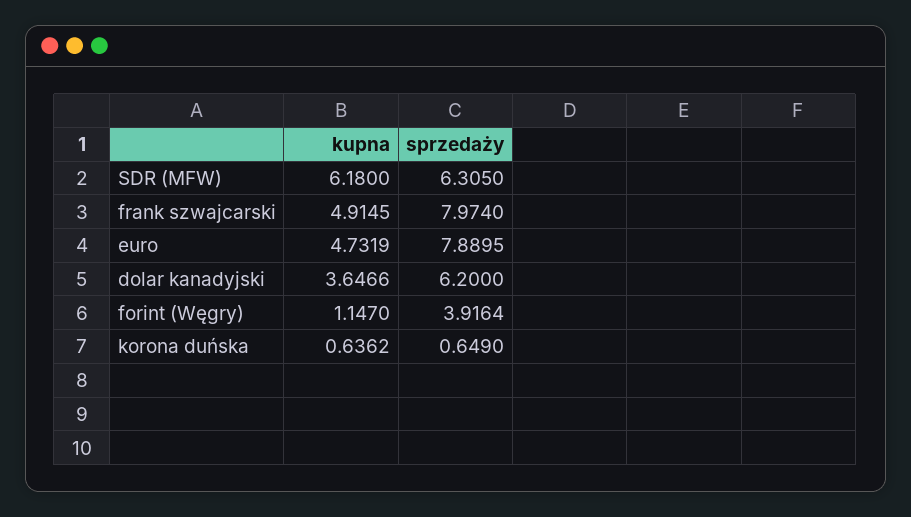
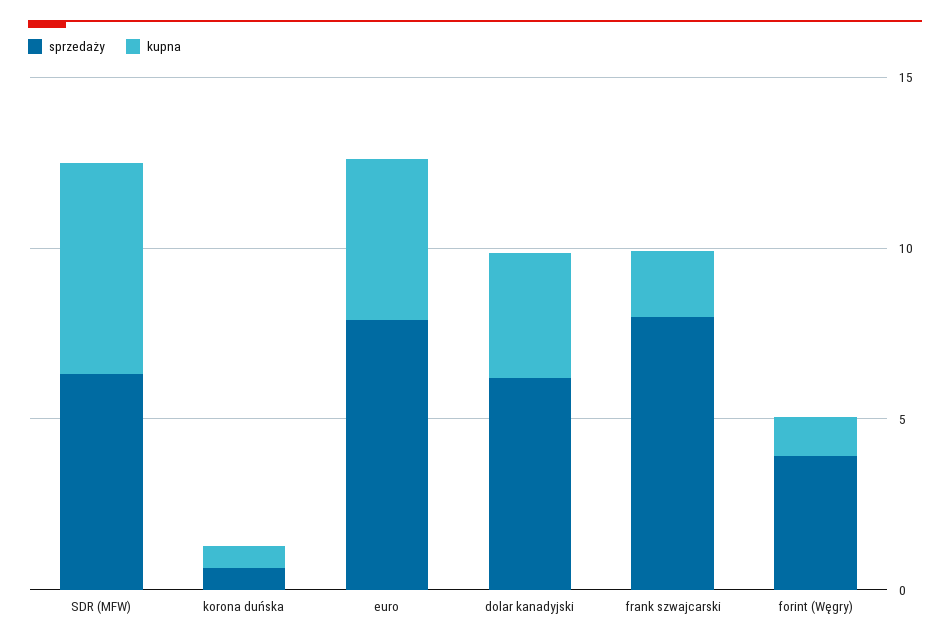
kupna, frank szwajcarski: 4.9145 -> 2

